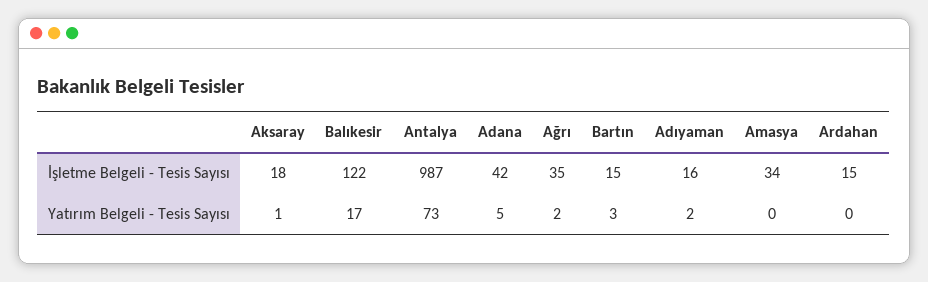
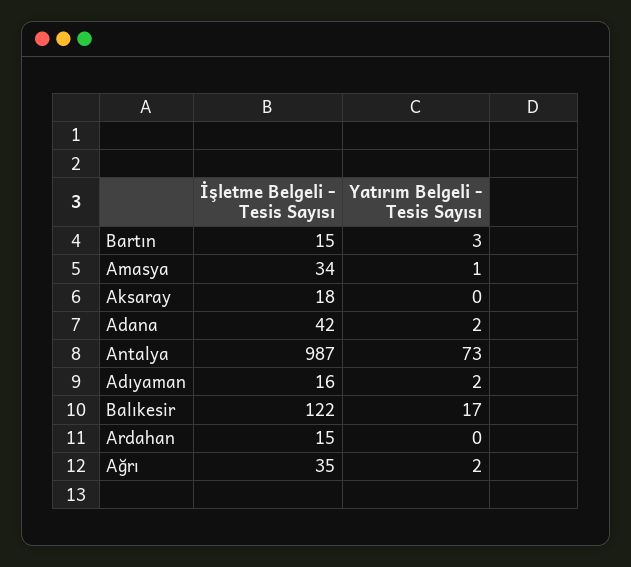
Aksaray, Yatırım Belgeli - Tesis Sayısı: 1 -> 0
Adana, Yatırım Belgeli - Tesis Sayısı: 5 -> 2
Amasya, Yatırım Belgeli - Tesis Sayısı: 0 -> 1

